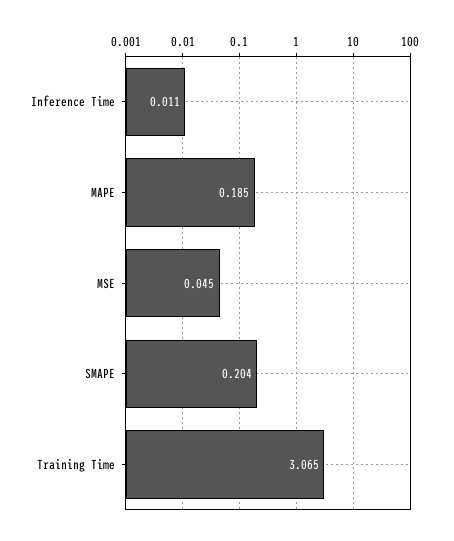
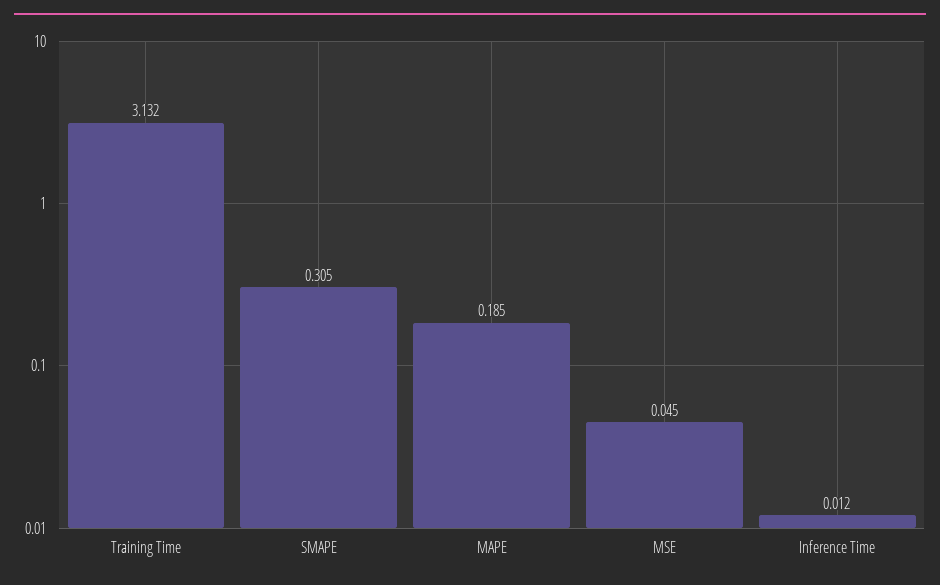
Inference Time: 0.011 -> 0.012
SMAPE: 0.204 -> 0.305
Training Time: 3.065 -> 3.132

